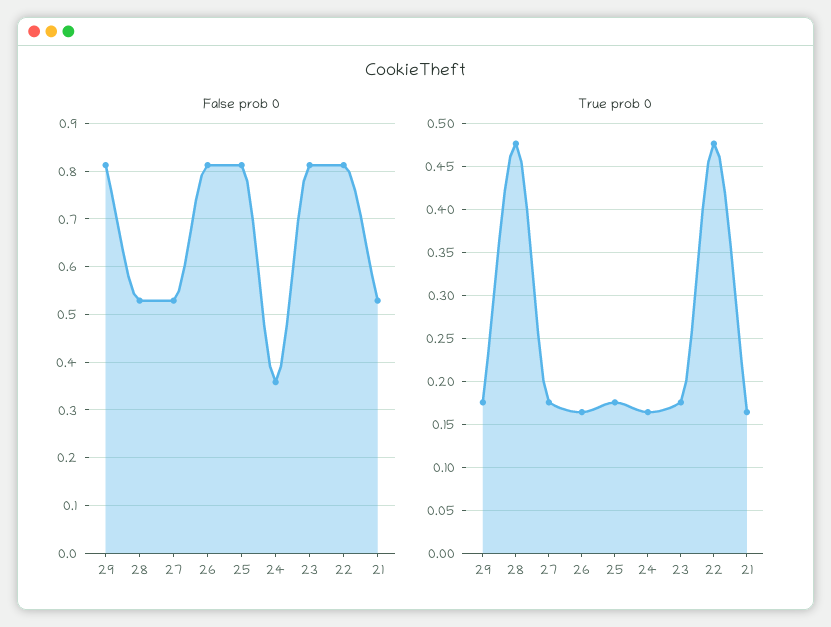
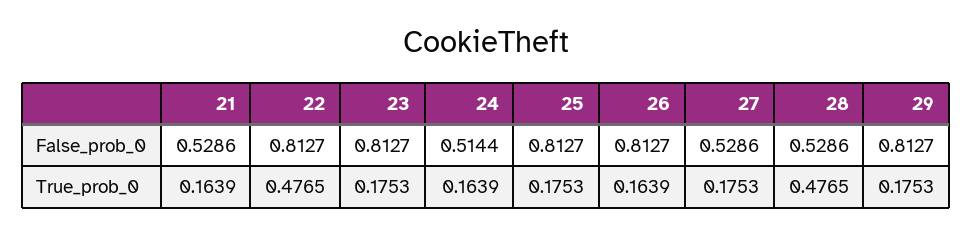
False prob 0, 24: 0.36 -> 0.5144

